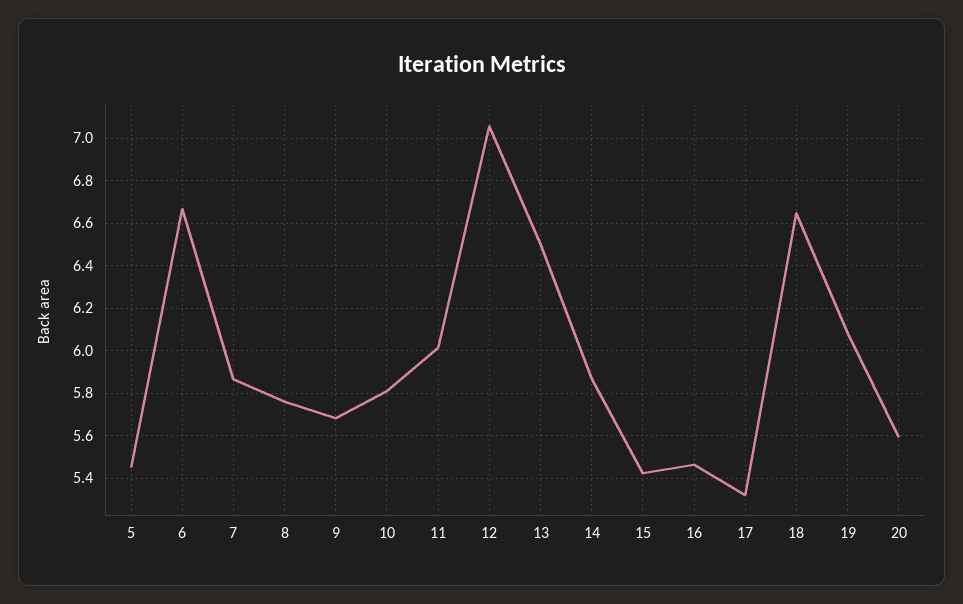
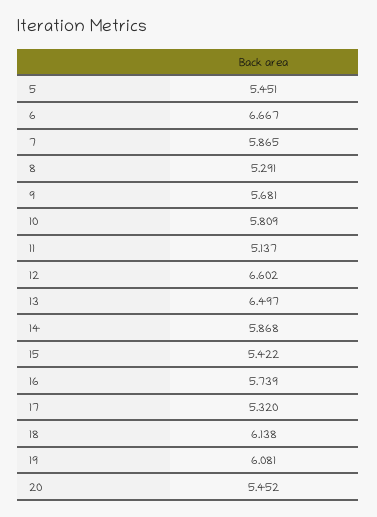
8: 5.75 -> 5.291
11: 6 -> 5.137
12: 7.05 -> 6.602
16: 5.45 -> 5.739
18: 6.65 -> 6.138
20: 5.6 -> 5.452

